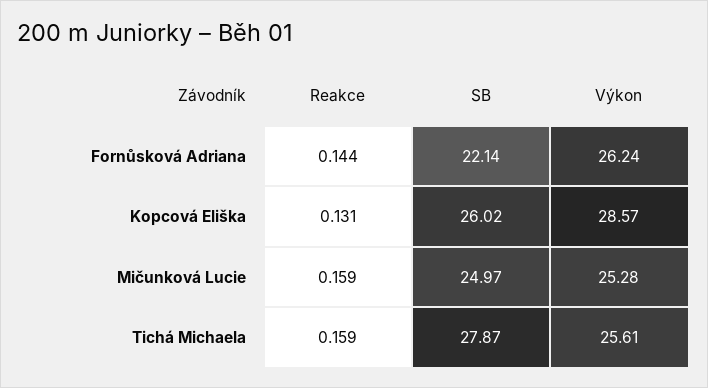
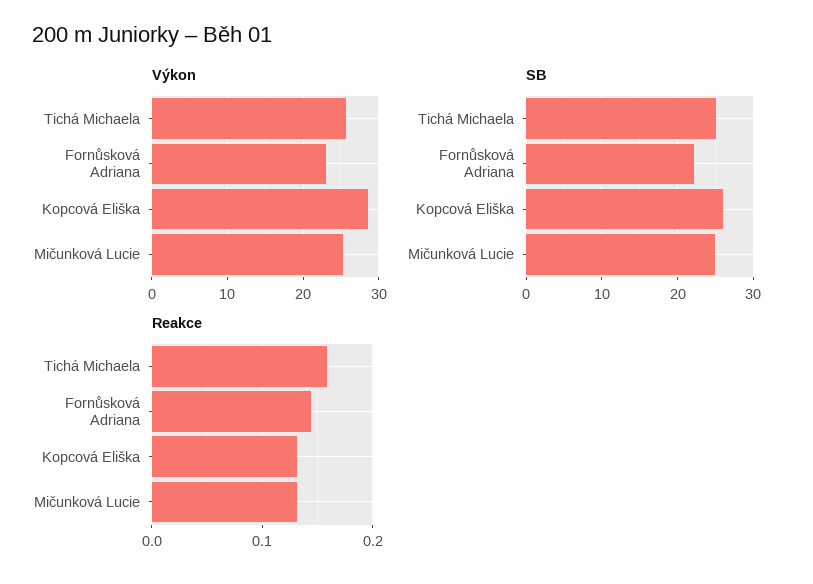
Výkon, Fornůsková Adriana: 26.24 -> 23
Reakce, Mičunková Lucie: 0.159 -> 0.13
SB, Tichá Michaela: 27.87 -> 25

